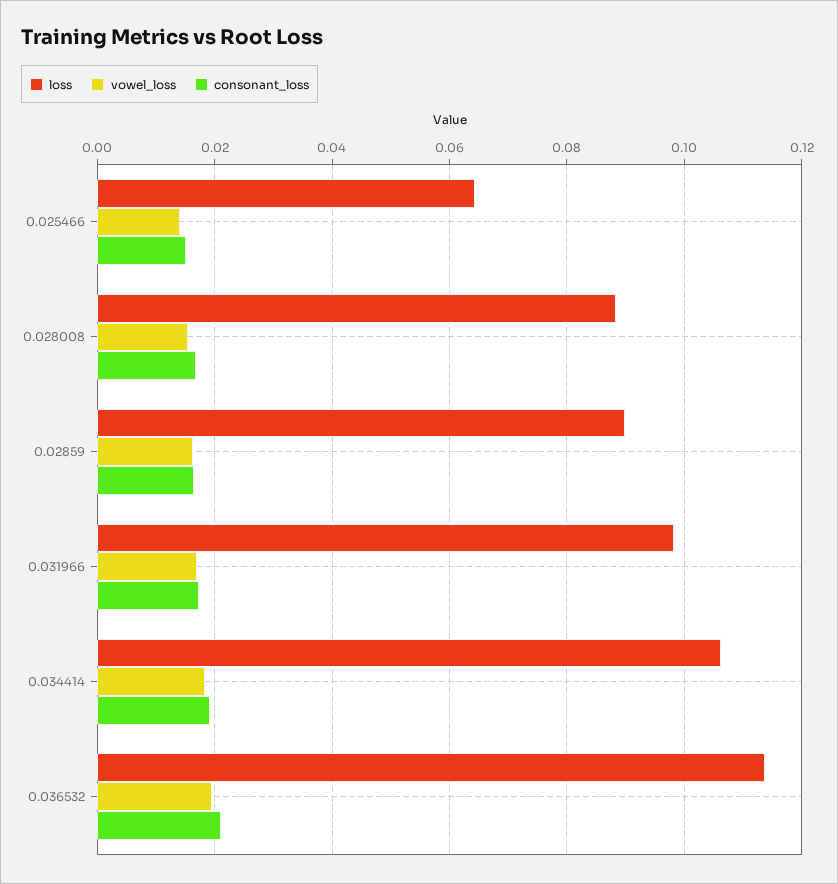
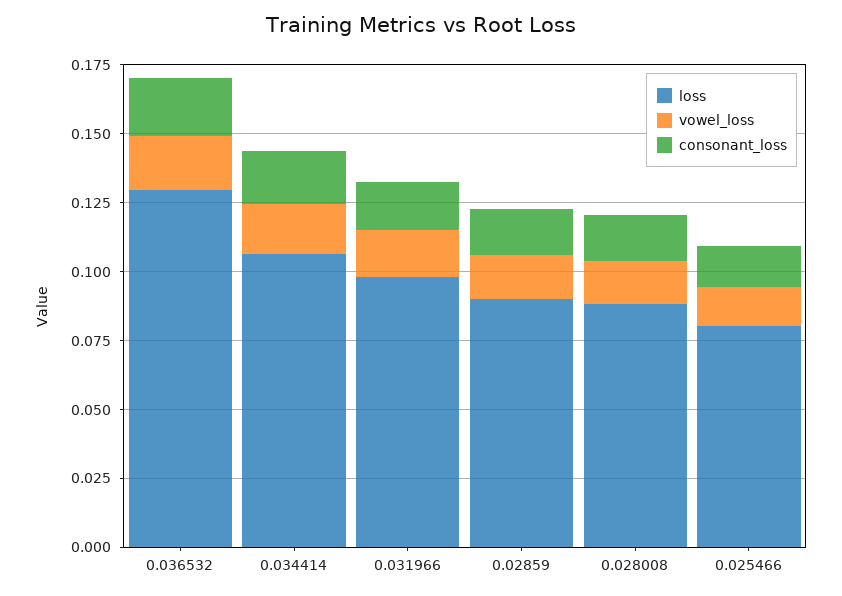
loss, 0.025466: 0.064 -> 0.08
loss, 0.036532: 0.114 -> 0.13

